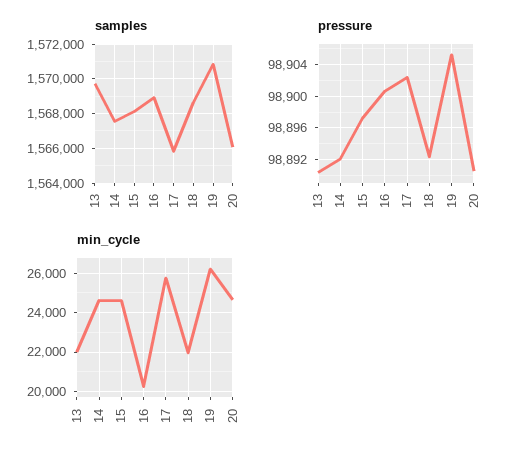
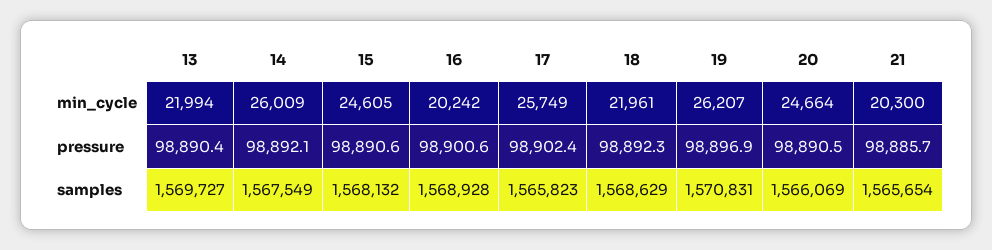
pressure, 15: 98897 -> 98890.6
pressure, 19: 98905 -> 98896.9
min_cycle, 14: 24500 -> 26009
min_cycle, 21: none -> 20300
pressure, 21: none -> 98885.7
samples, 21: none -> 1565654

